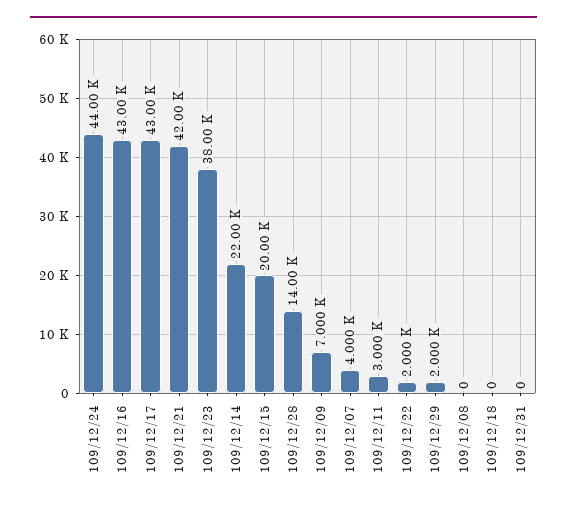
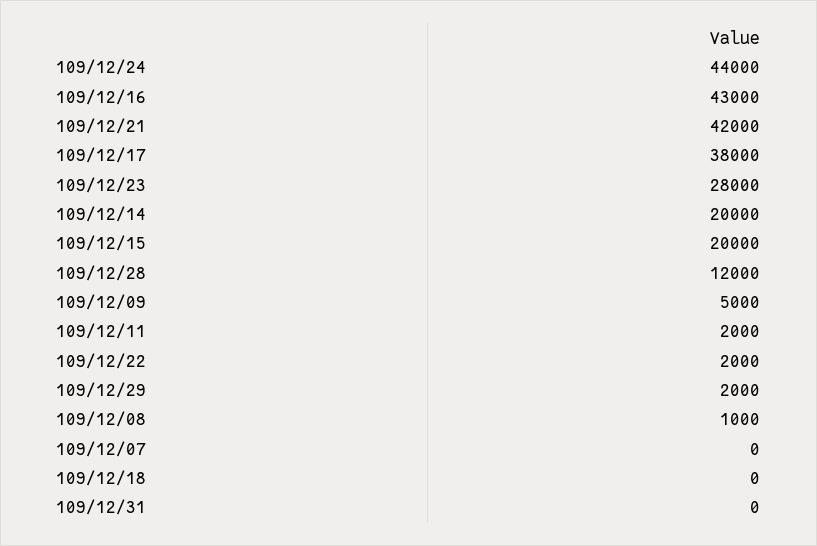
109/12/17: 43000 -> 38000
109/12/23: 38000 -> 28000
109/12/14: 22000 -> 20000
109/12/28: 14000 -> 12000
109/12/09: 7000 -> 5000
109/12/07: 4000 -> 0
109/12/11: 3000 -> 2000
109/12/08: 0 -> 1000

